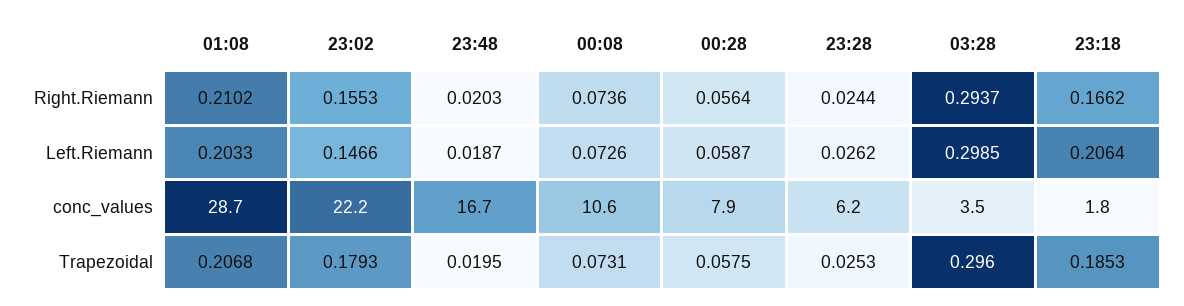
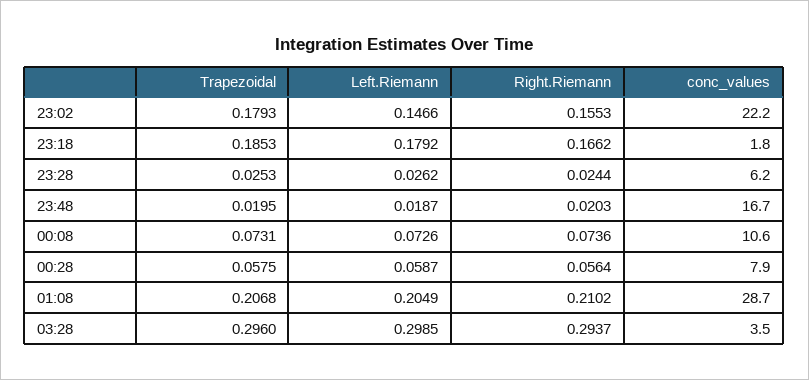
01:08, Left.Riemann: 0.2033 -> 0.2049
23:18, Left.Riemann: 0.2064 -> 0.1792

